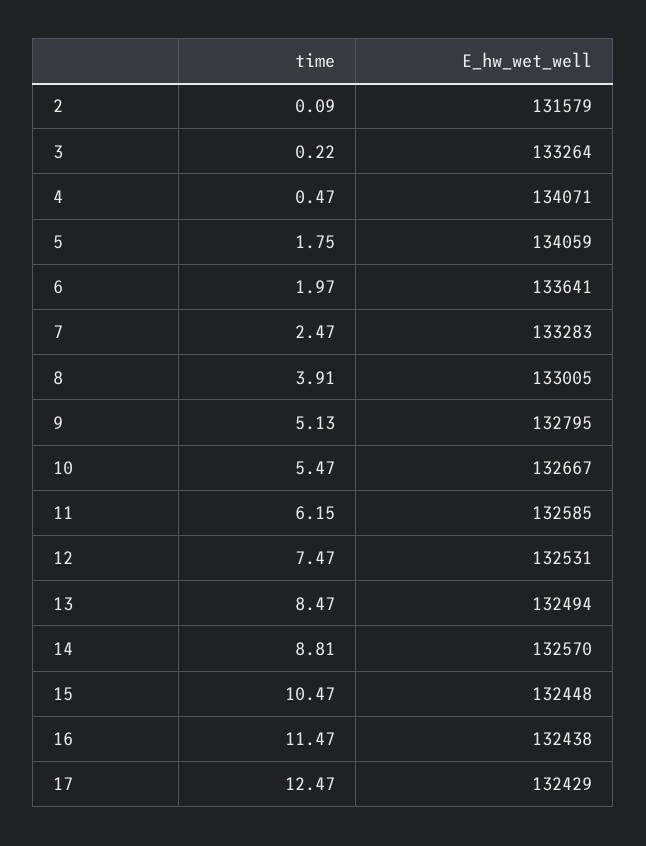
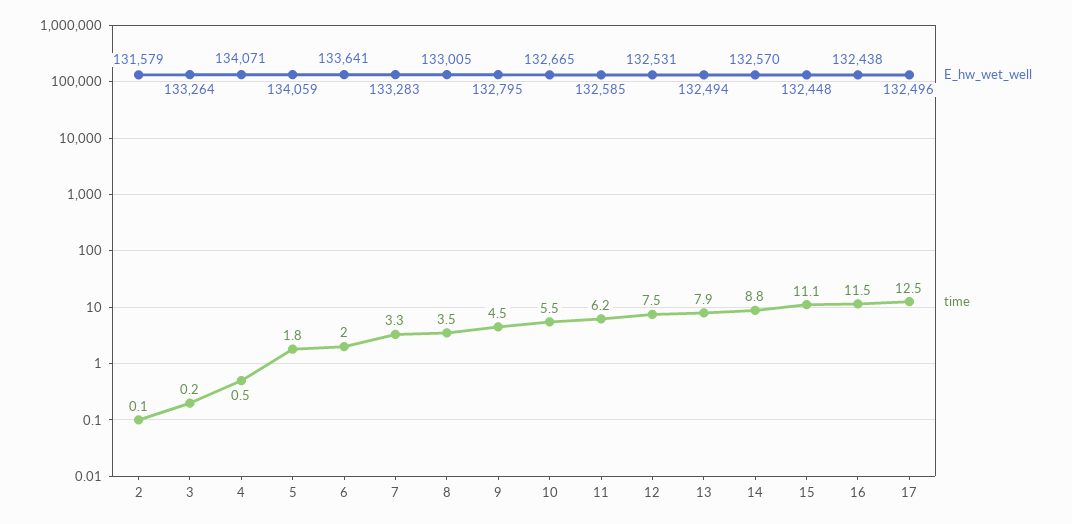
time, 7: 2.47 -> 3.3
time, 8: 3.91 -> 3.5
time, 9: 5.13 -> 4.5
E_hw_wet_well, 10: 132667 -> 132665
time, 13: 8.47 -> 7.9
time, 15: 10.47 -> 11.1
E_hw_wet_well, 17: 132429 -> 132496

